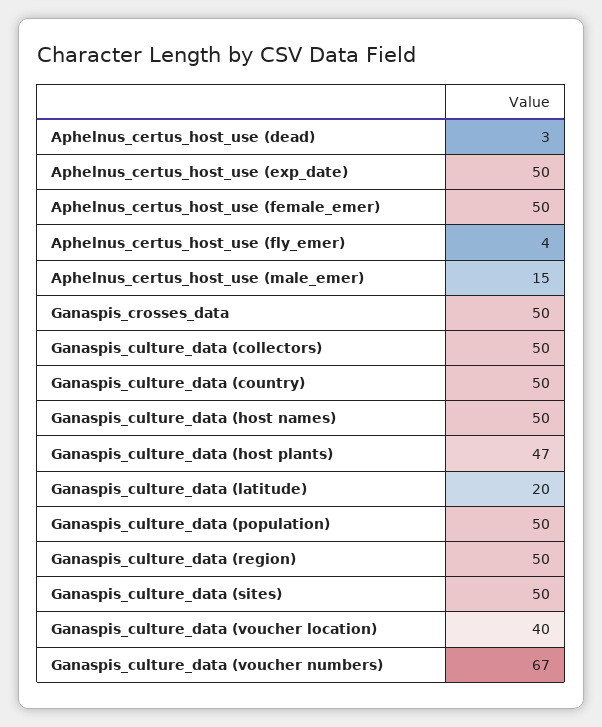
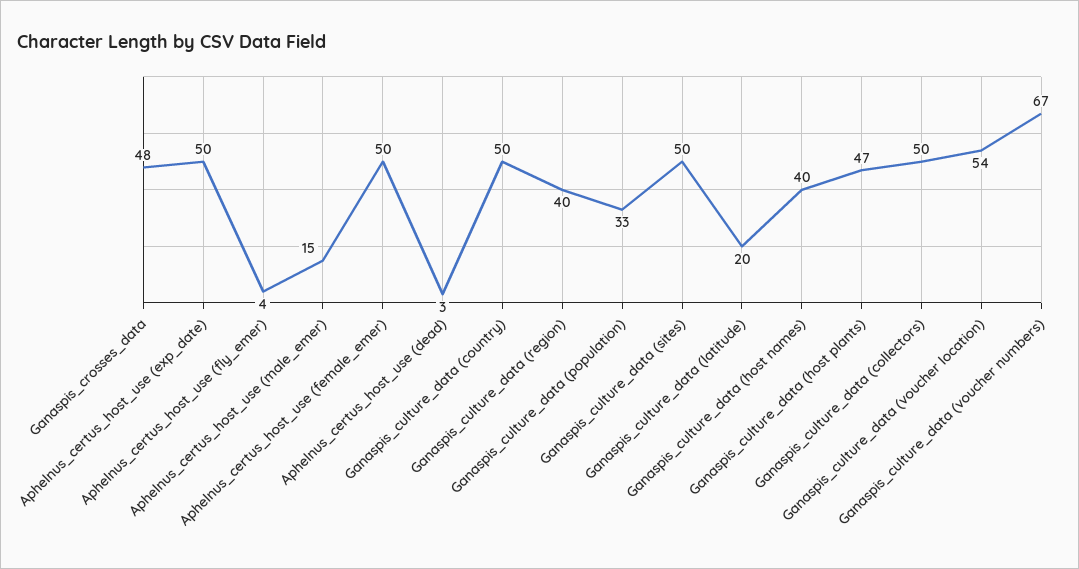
Ganaspis_crosses_data: 50 -> 48
Ganaspis_culture_data (host names): 50 -> 40
Ganaspis_culture_data (population): 50 -> 33
Ganaspis_culture_data (region): 50 -> 40
Ganaspis_culture_data (voucher location): 40 -> 54

